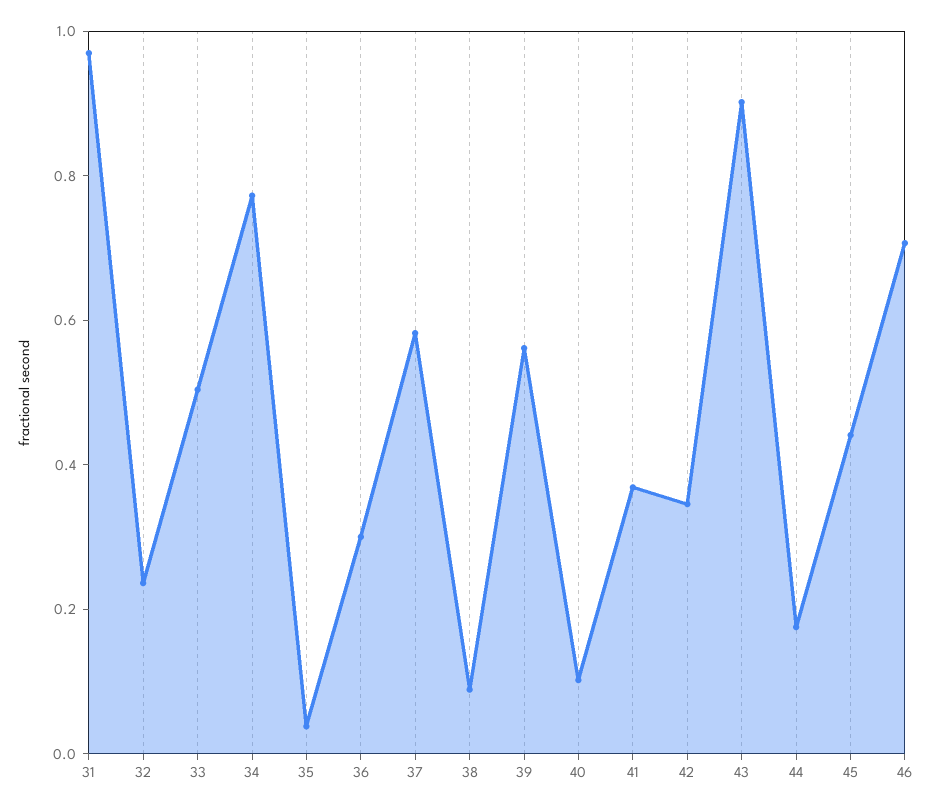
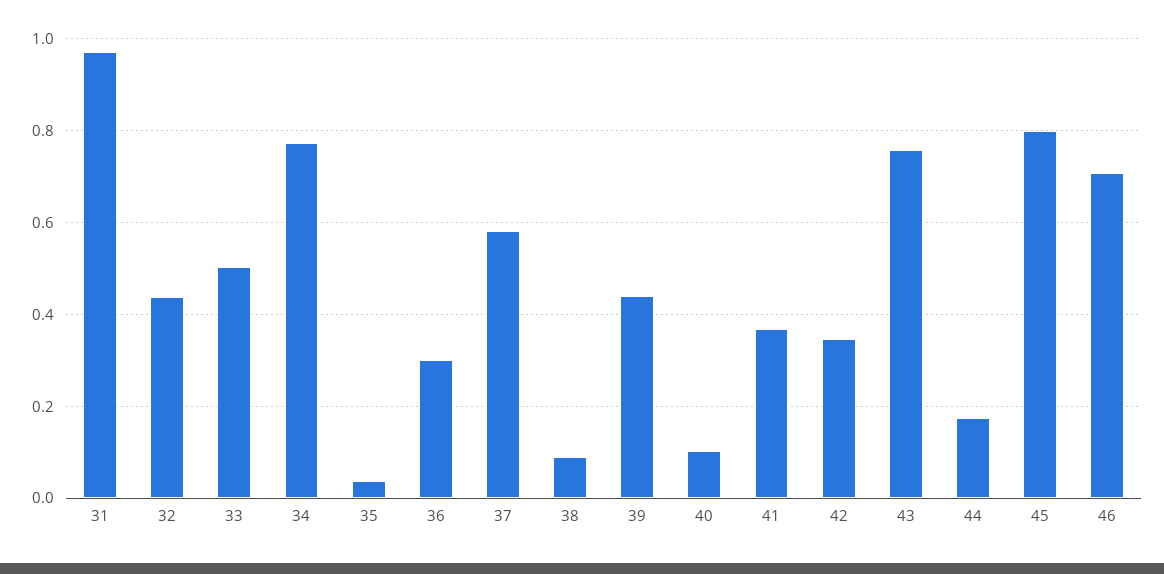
32: 0.25 -> 0.44
39: 0.55 -> 0.44
43: 0.9 -> 0.76
45: 0.45 -> 0.8

